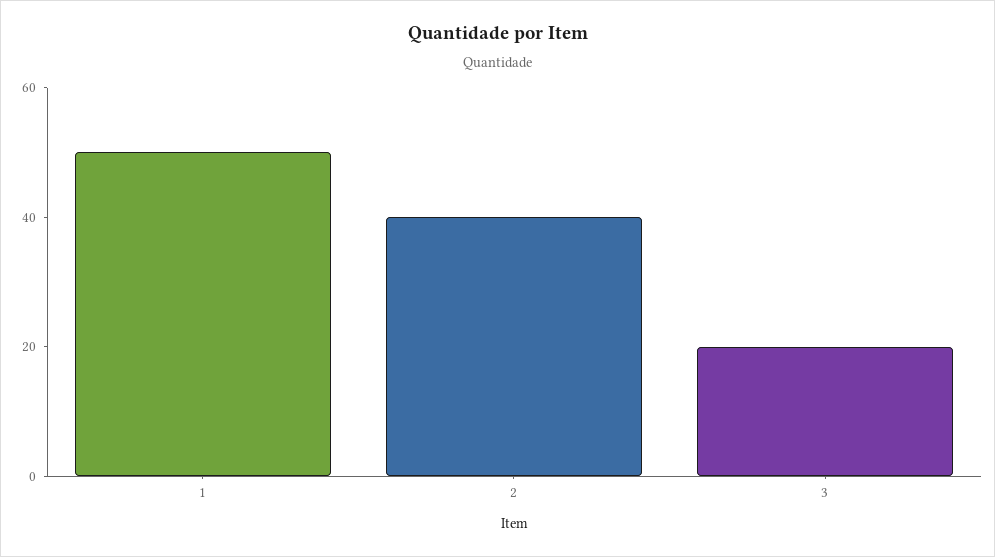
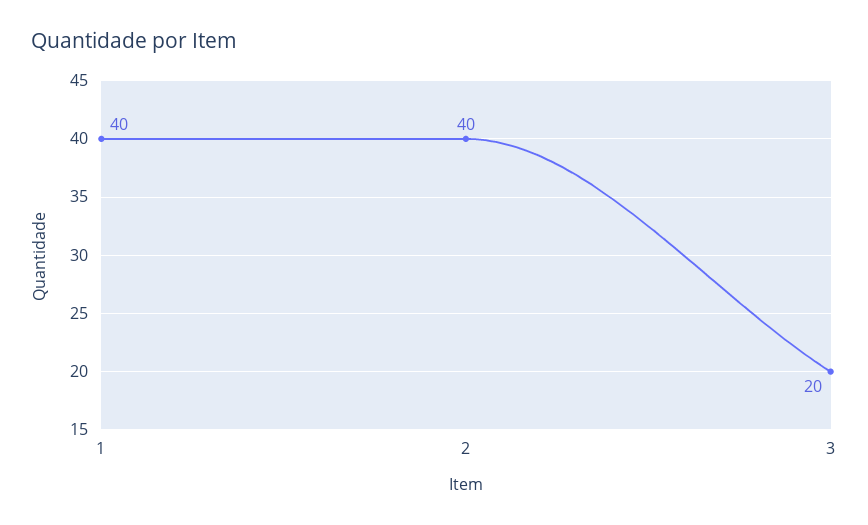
1: 50 -> 40

